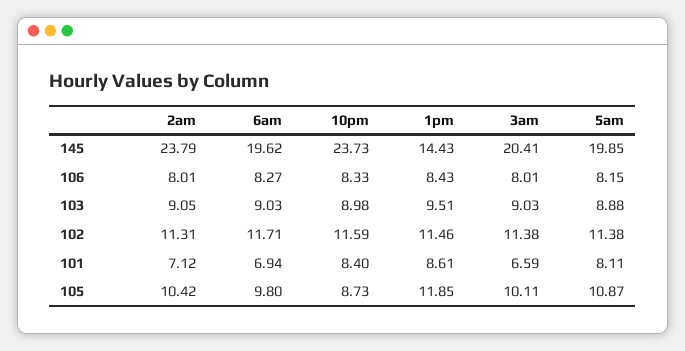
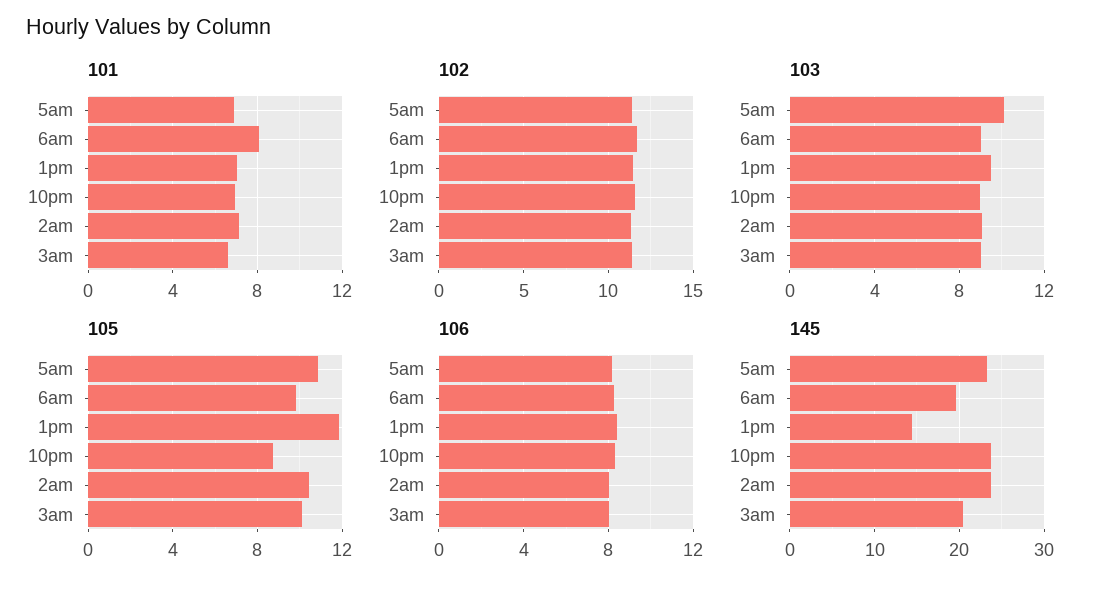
145, 5am: 19.85 -> 23
103, 5am: 8.88 -> 10
101, 6am: 6.94 -> 8
101, 10pm: 8.4 -> 7
101, 1pm: 8.61 -> 7
101, 5am: 8.11 -> 7

